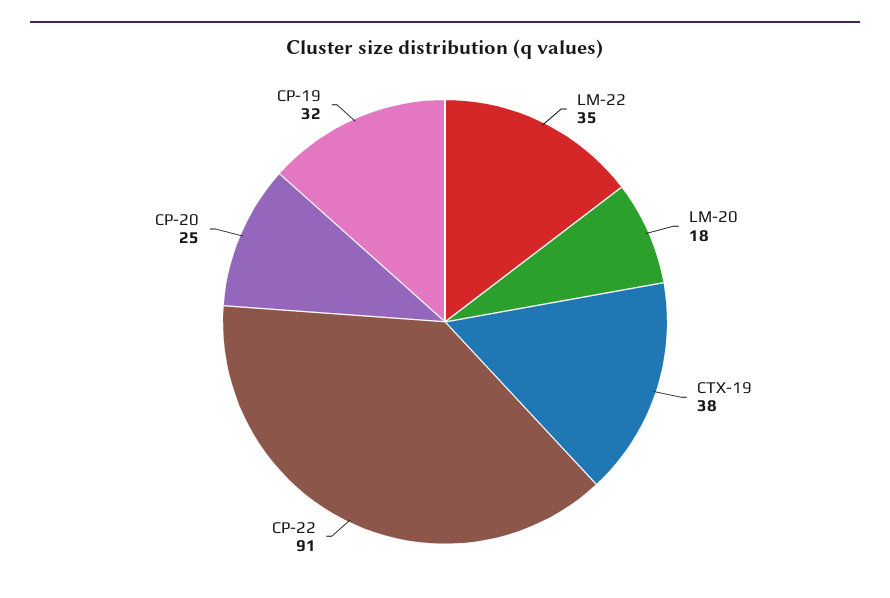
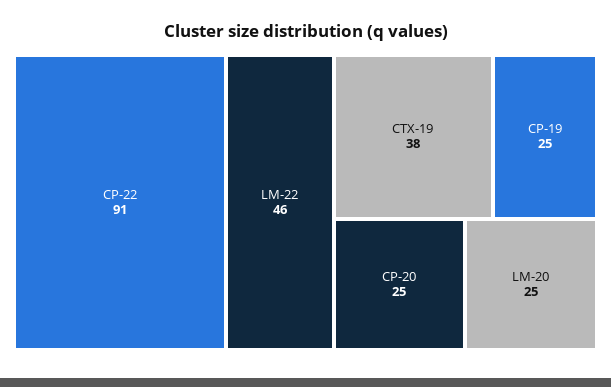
LM-22: 35 -> 46
LM-20: 18 -> 25
CP-19: 32 -> 25

